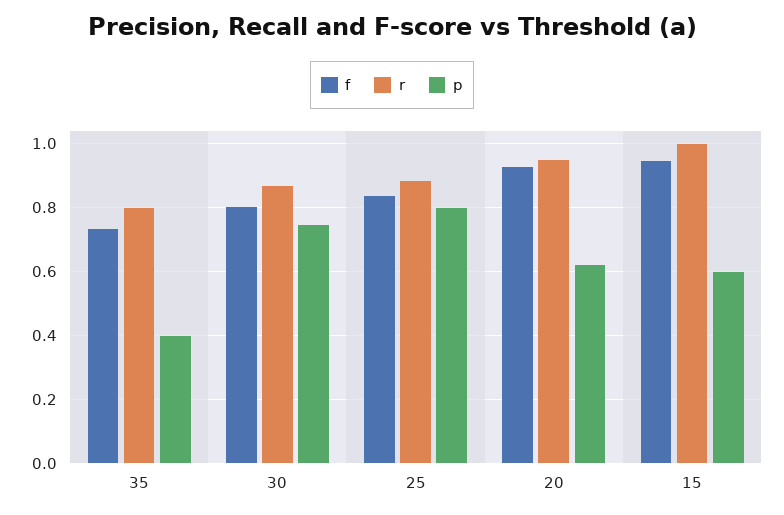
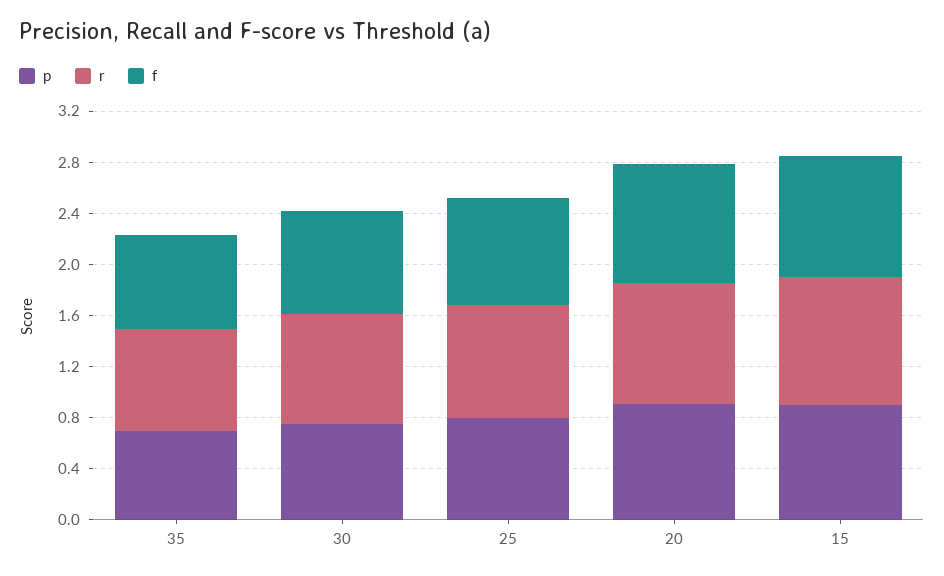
p, 35: 0.4 -> 0.7
p, 20: 0.62 -> 0.9
p, 15: 0.6 -> 0.9

